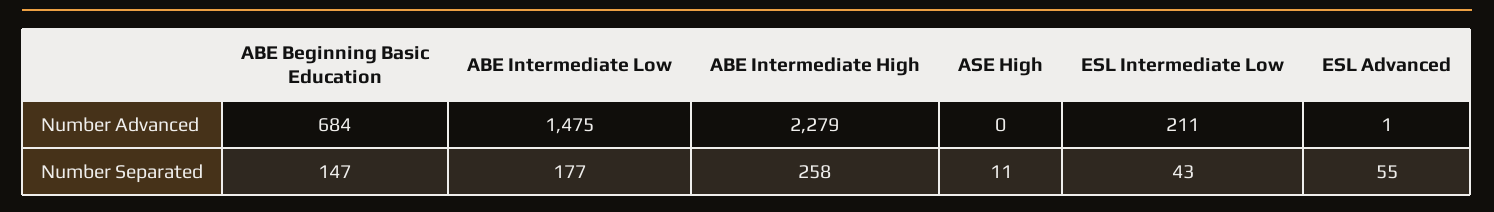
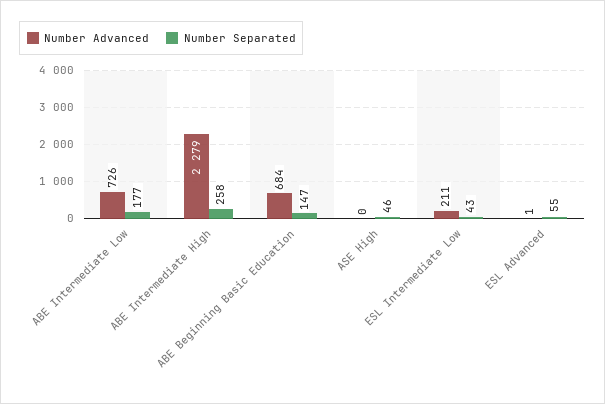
Number Advanced, ABE Intermediate Low: 1475 -> 726
Number Separated, ASE High: 11 -> 46

